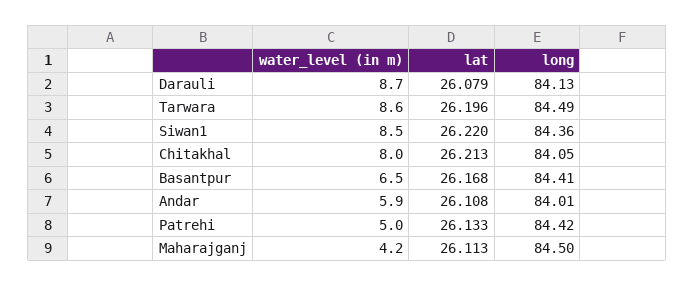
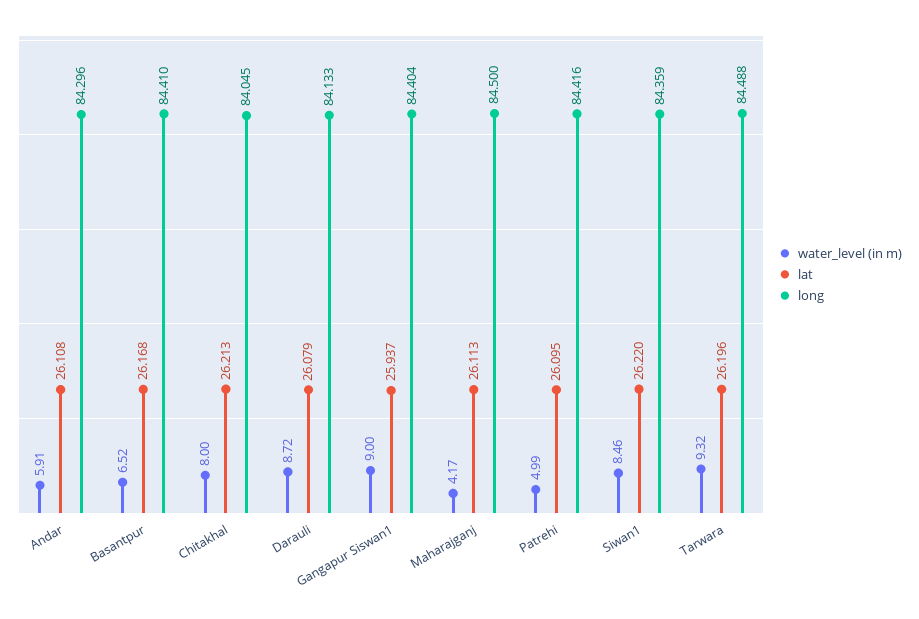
water_level (in m), Tarwara: 8.6 -> 9.32
long, Andar: 84.01 -> 84.296
lat, Patrehi: 26.133 -> 26.095
water_level (in m), Gangapur Siswan1: none -> 9
lat, Gangapur Siswan1: none -> 25.937
long, Gangapur Siswan1: none -> 84.404

